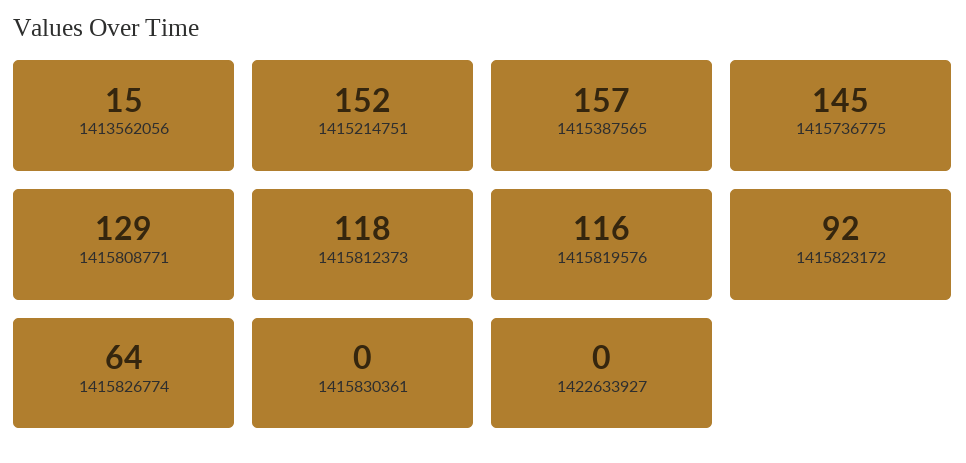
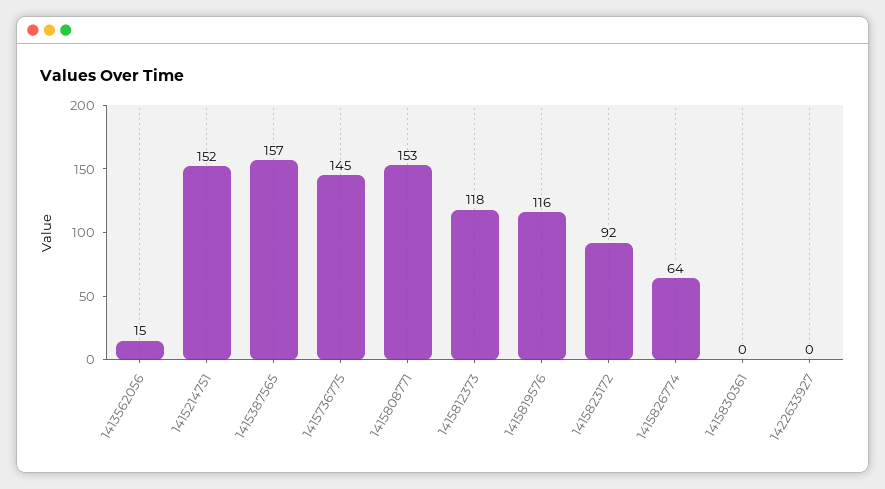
1415808771: 129 -> 153

